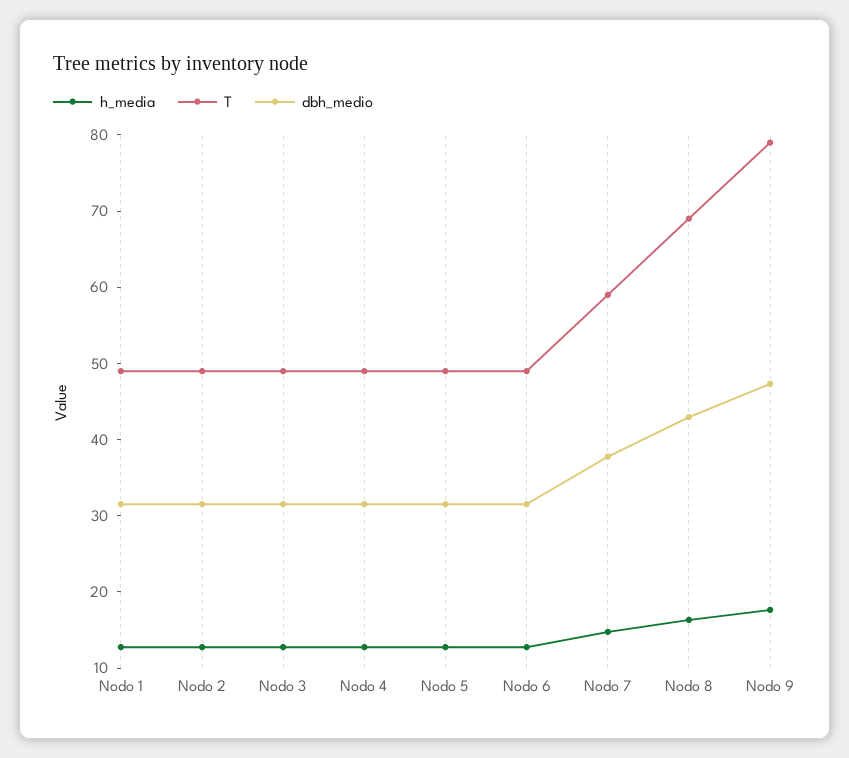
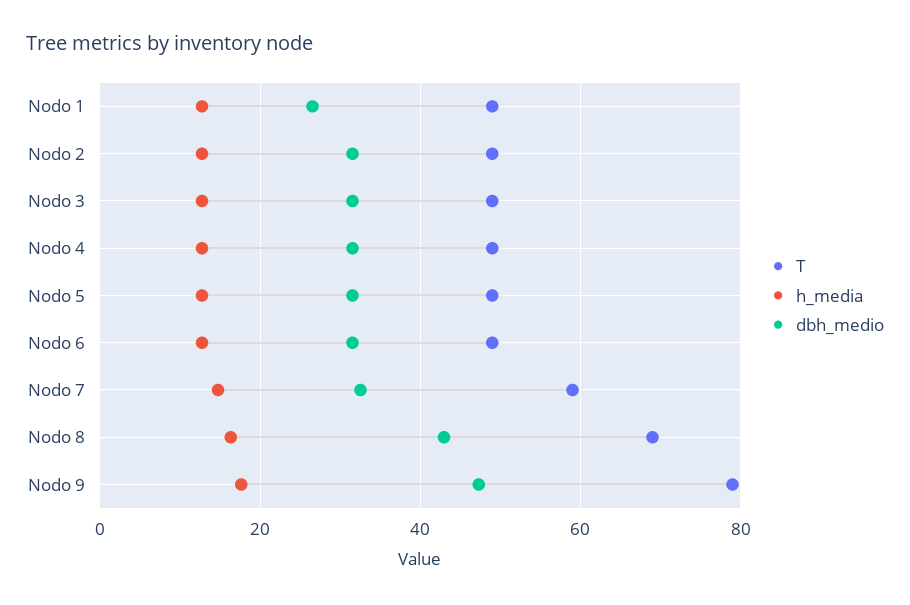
dbh_medio, Nodo 1: 32 -> 26
dbh_medio, Nodo 7: 38 -> 32

